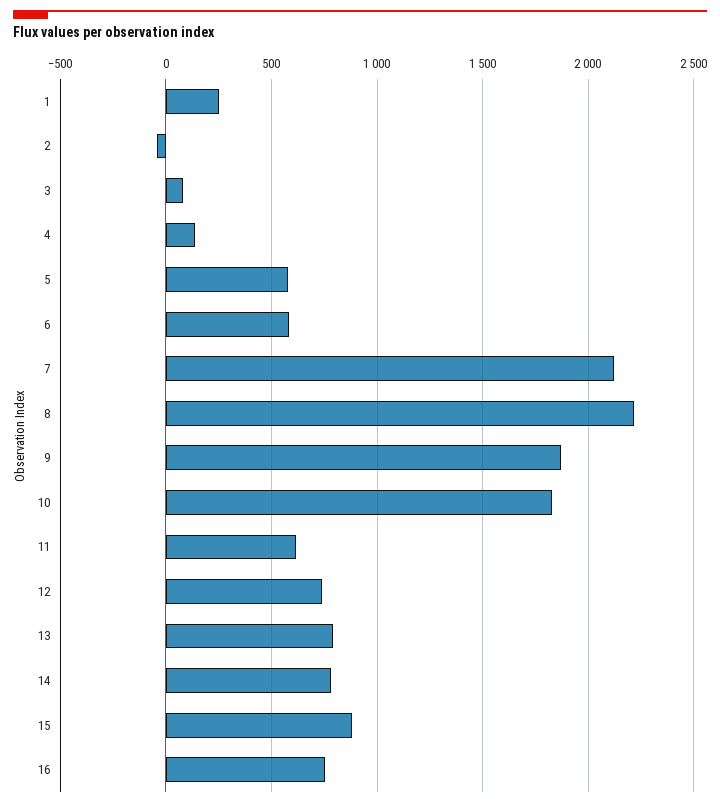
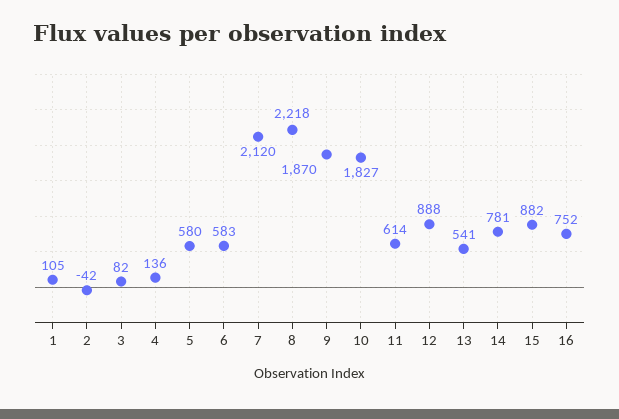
1: 250 -> 105
12: 750 -> 888
13: 800 -> 541

